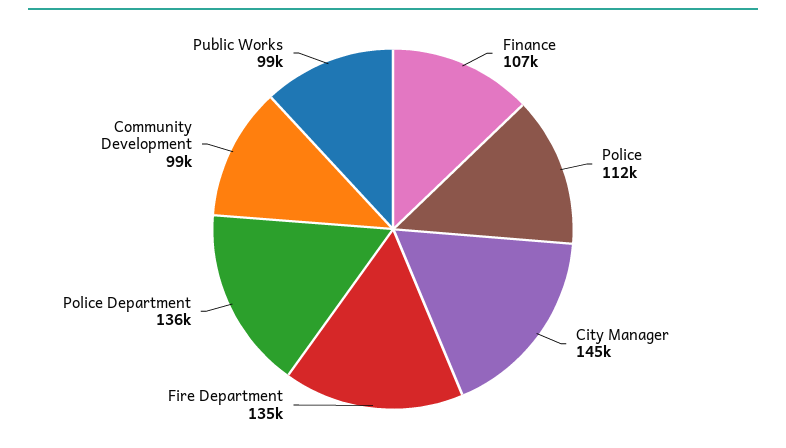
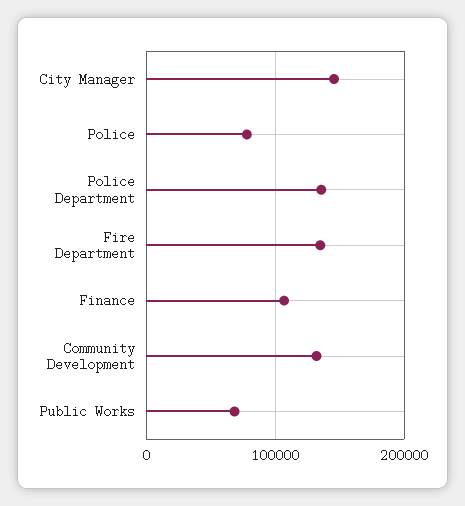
Police: 112000 -> 80000
Community Development: 99000 -> 130000
Public Works: 99000 -> 70000

